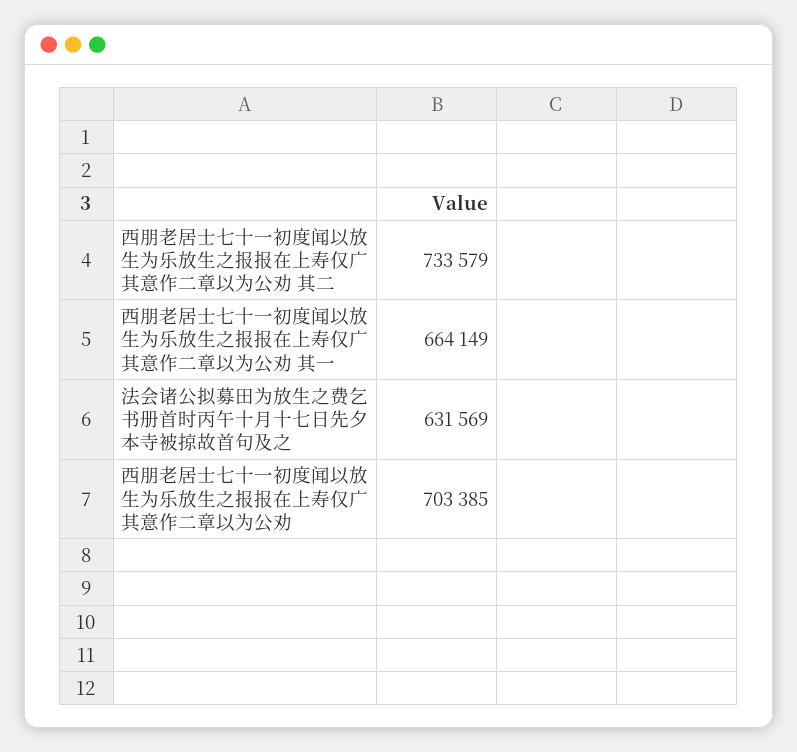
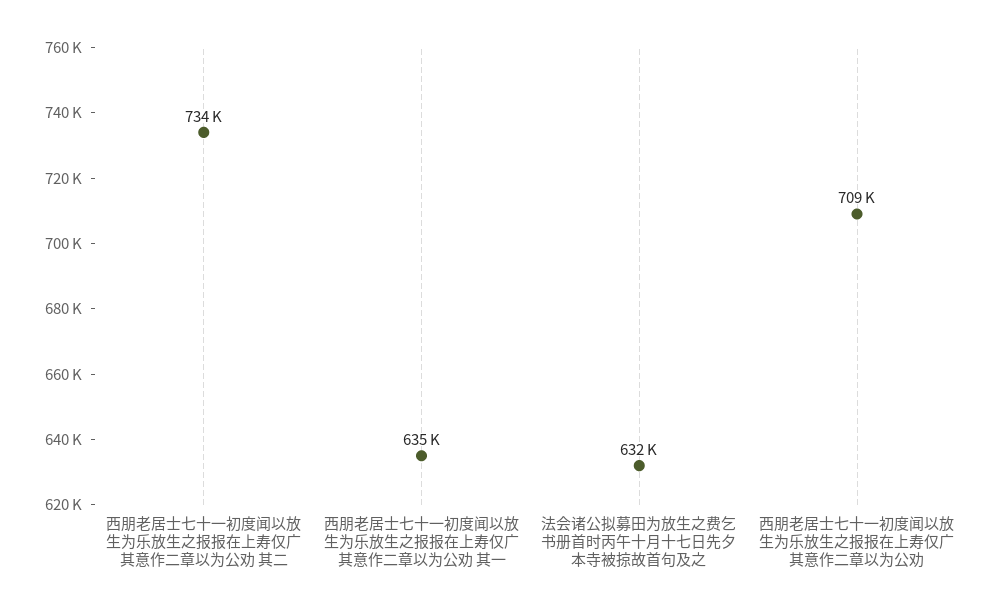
西朋老居士七十一初度闻以放生为乐放生之报报在上寿仅广其意作二章以为公劝 其一: 664149 -> 635000
西朋老居士七十一初度闻以放生为乐放生之报报在上寿仅广其意作二章以为公劝: 703385 -> 709000

